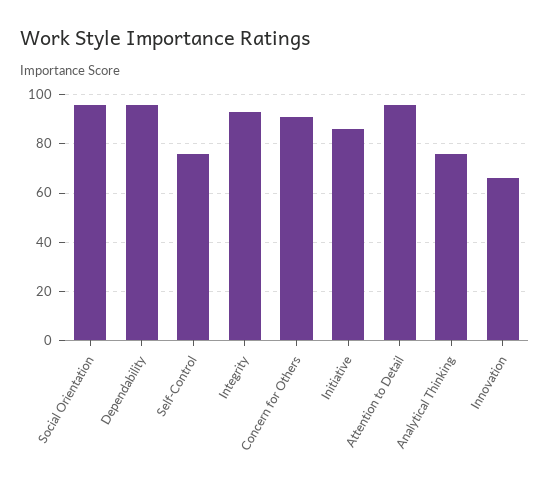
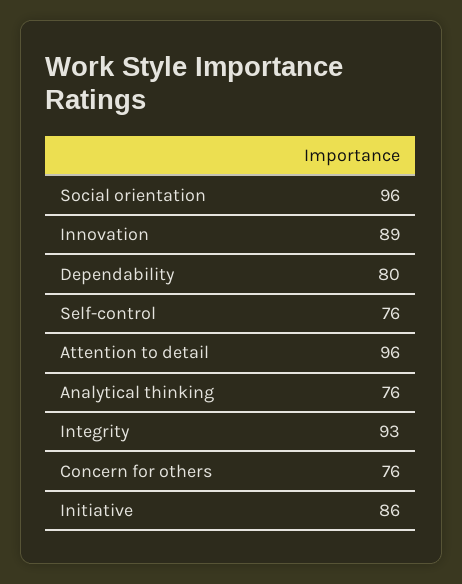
Dependability: 95 -> 80
Concern for Others: 90 -> 76
Innovation: 65 -> 89

